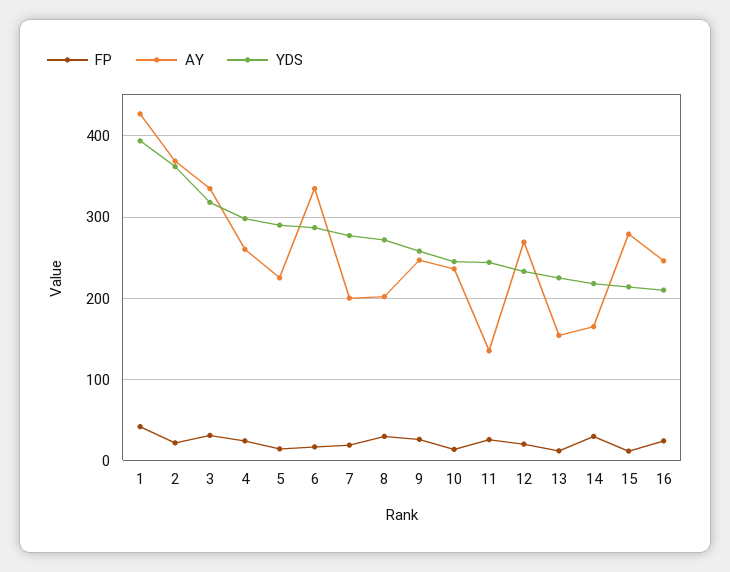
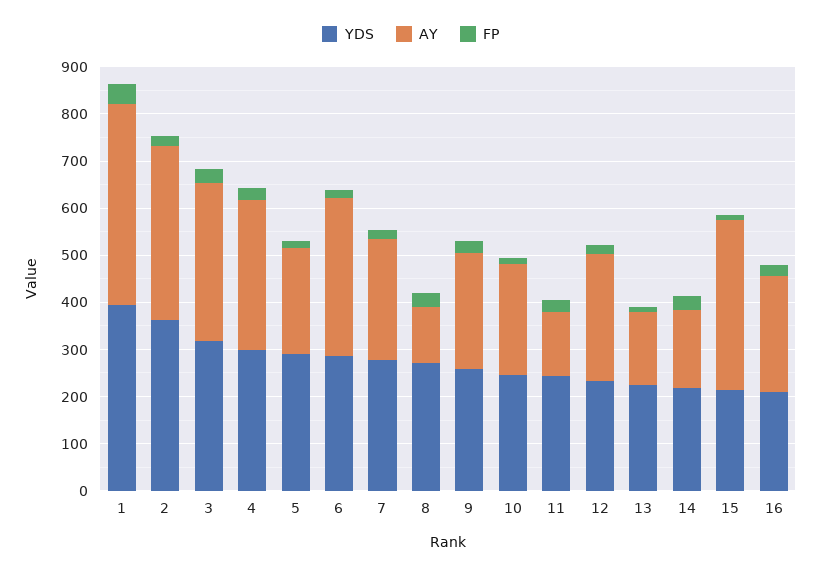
AY, 4: 260 -> 320
AY, 7: 200 -> 260
AY, 8: 200 -> 120
AY, 15: 280 -> 360

